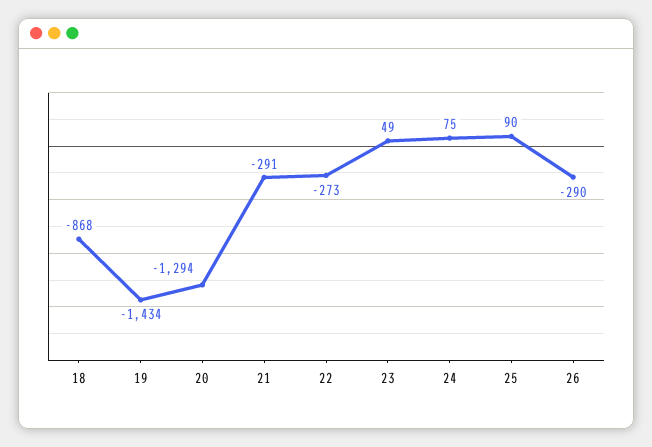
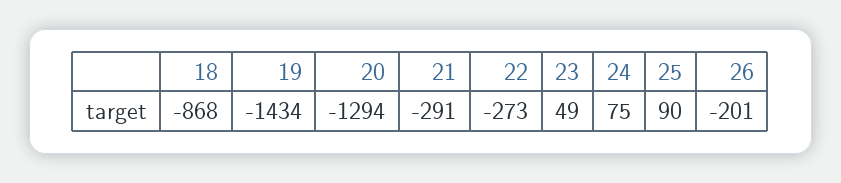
26: -290 -> -201

